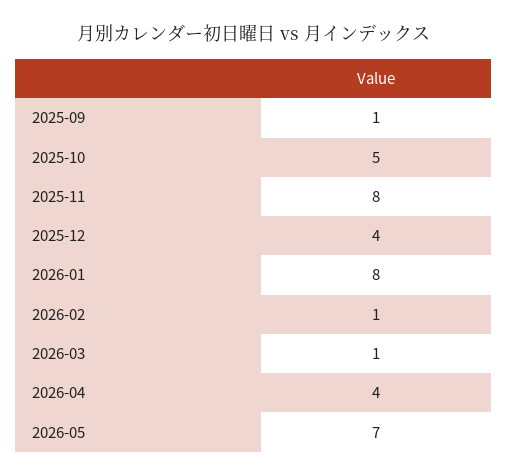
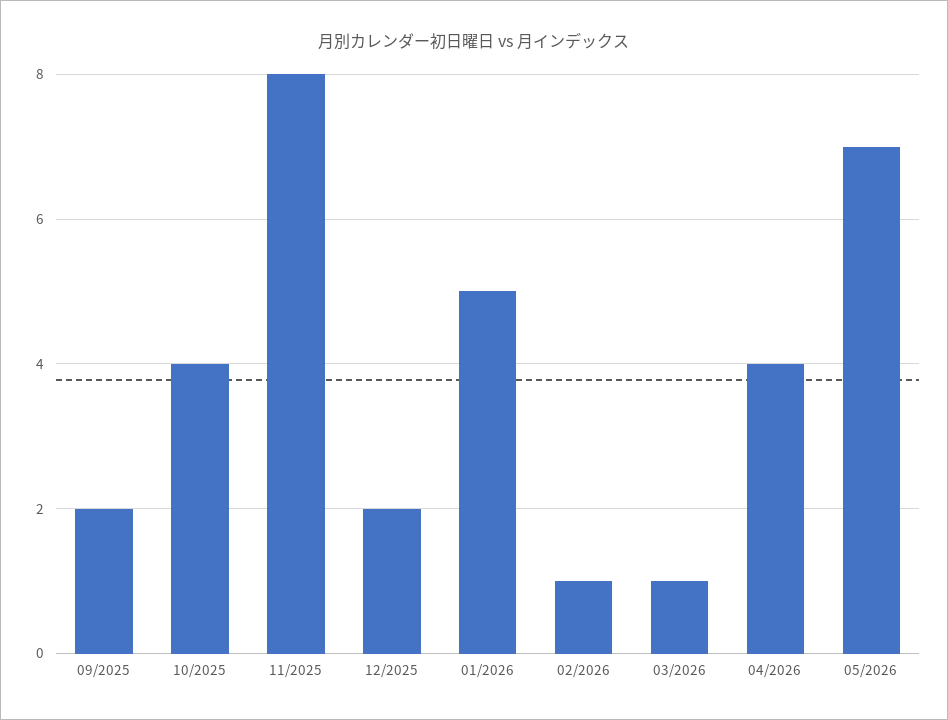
2025-09: 1 -> 2
2025-10: 5 -> 4
2025-12: 4 -> 2
2026-01: 8 -> 5

